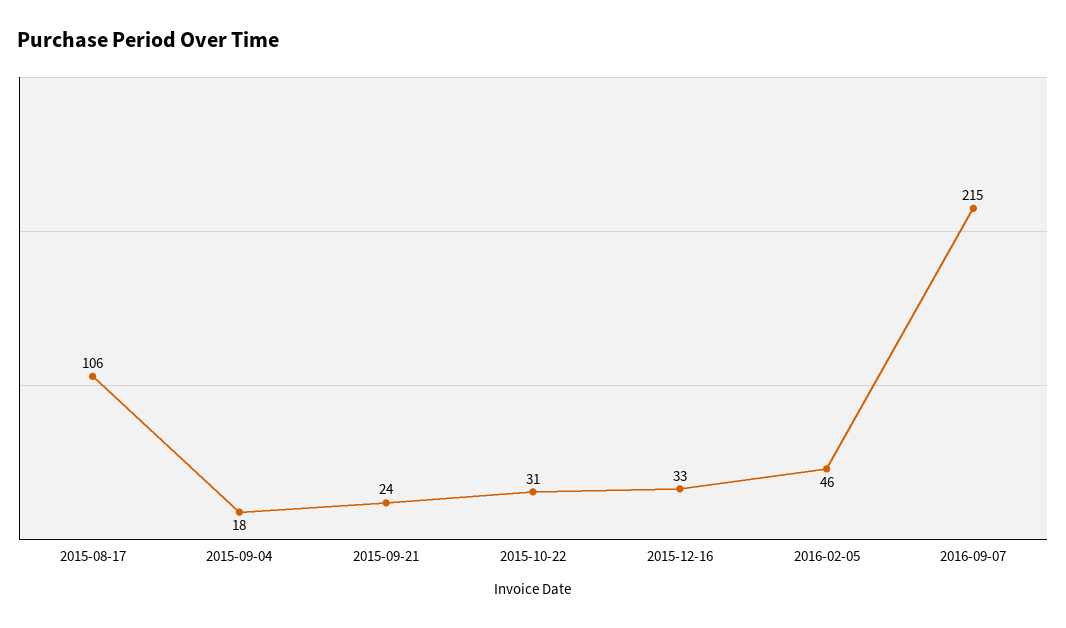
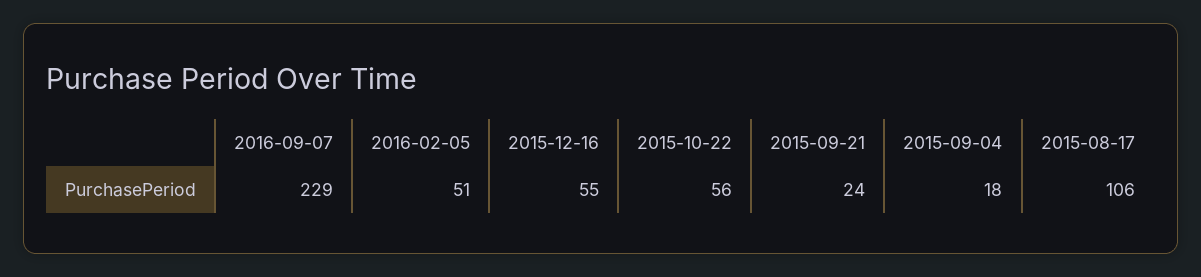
2015-10-22: 31 -> 56
2015-12-16: 33 -> 55
2016-02-05: 46 -> 51
2016-09-07: 215 -> 229

